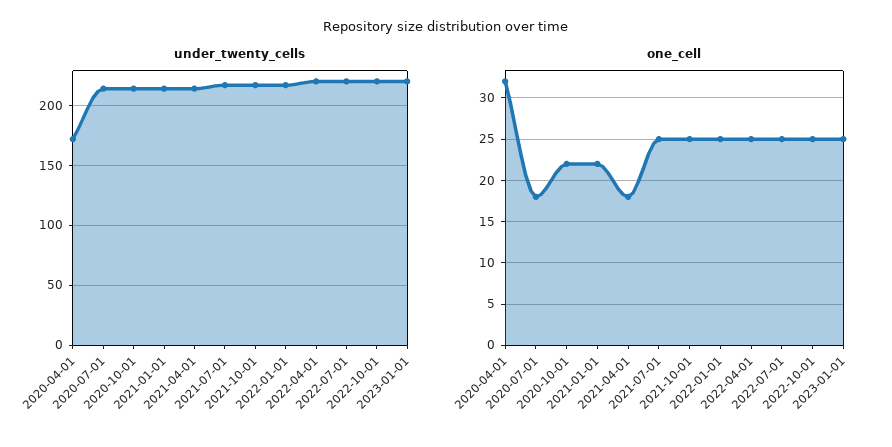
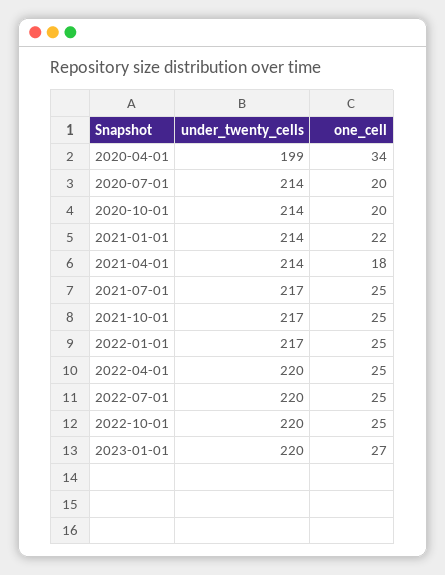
under_twenty_cells, 2020-04-01: 170 -> 199
one_cell, 2020-04-01: 32 -> 34
one_cell, 2020-07-01: 18 -> 20
one_cell, 2020-10-01: 22 -> 20
one_cell, 2023-01-01: 25 -> 27

